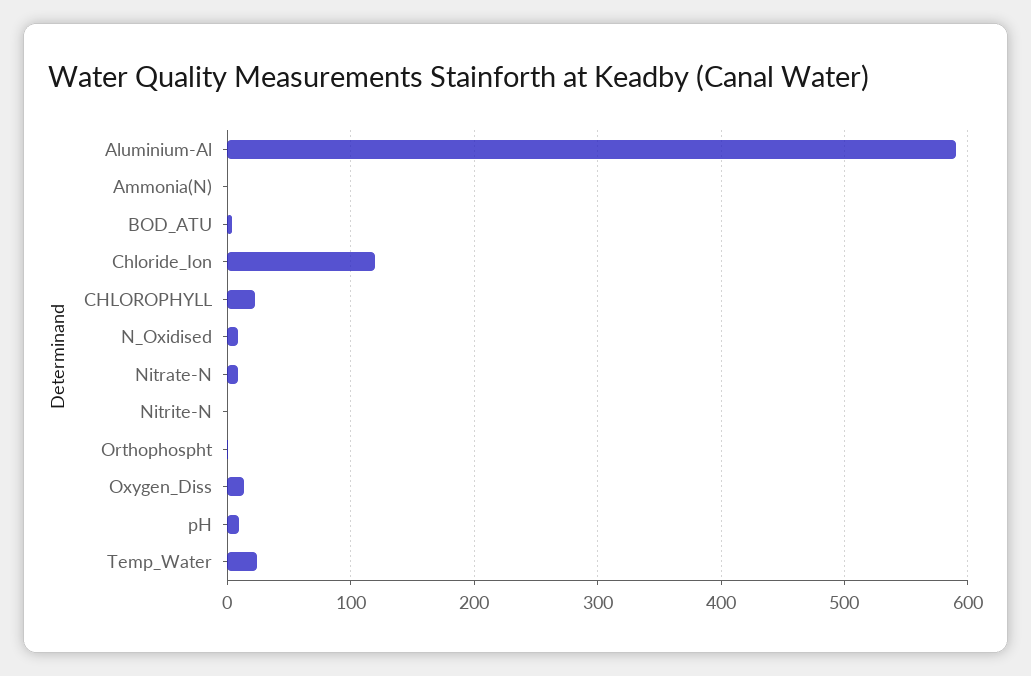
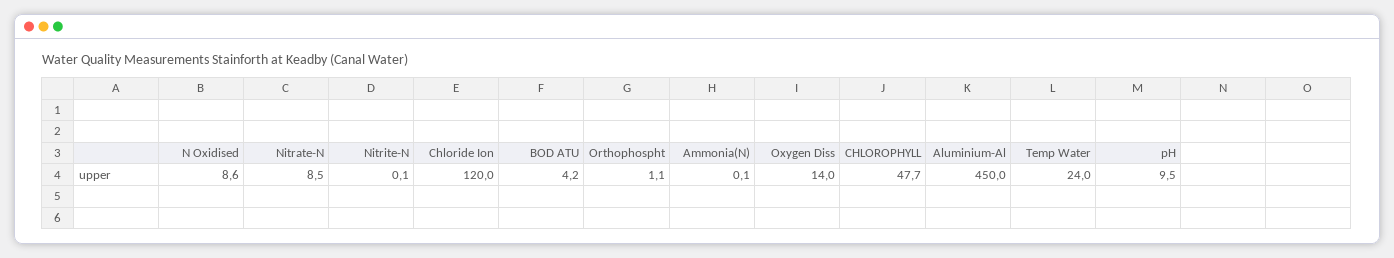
Aluminium-Al: 590 -> 450
CHLOROPHYLL: 20 -> 47.7

